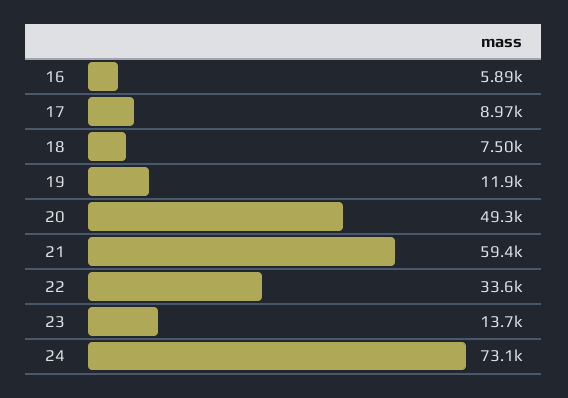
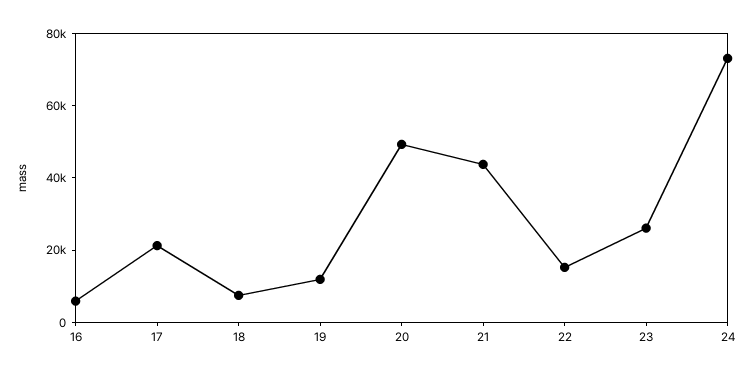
17: 8970 -> 20000
21: 59400 -> 45000
22: 33600 -> 15000
23: 13700 -> 25000

